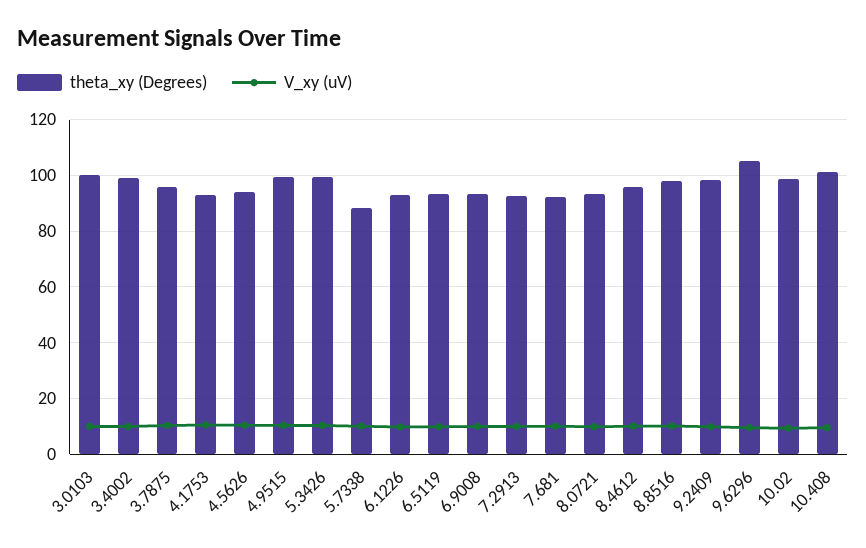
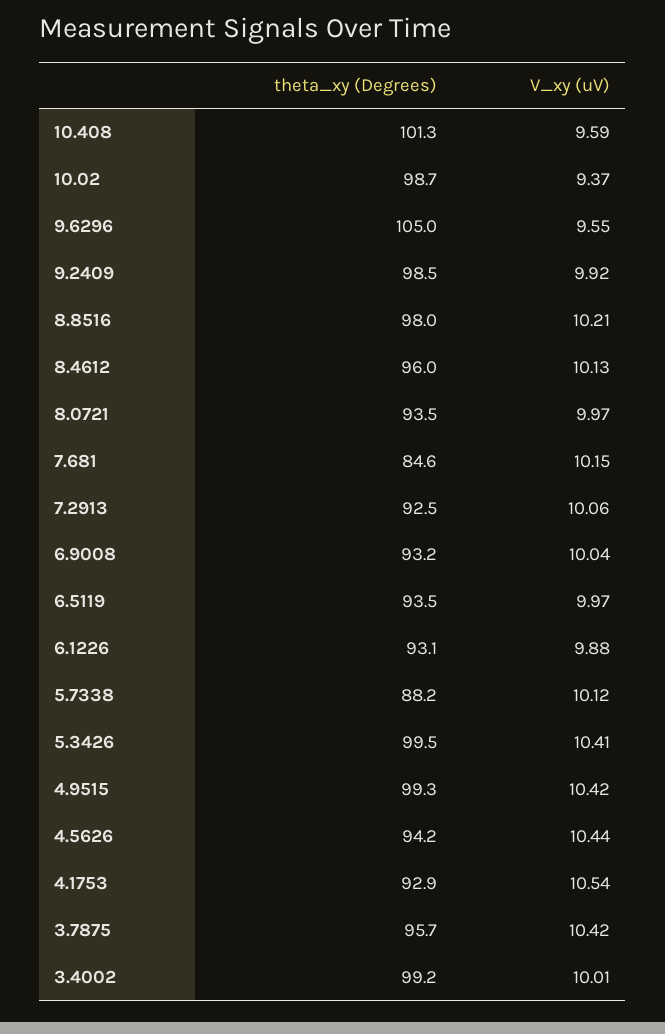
theta_xy (Degrees), 3.0103: 100 -> none
V_xy (uV), 3.0103: 10 -> none
theta_xy (Degrees), 7.681: 92.5 -> 84.6

